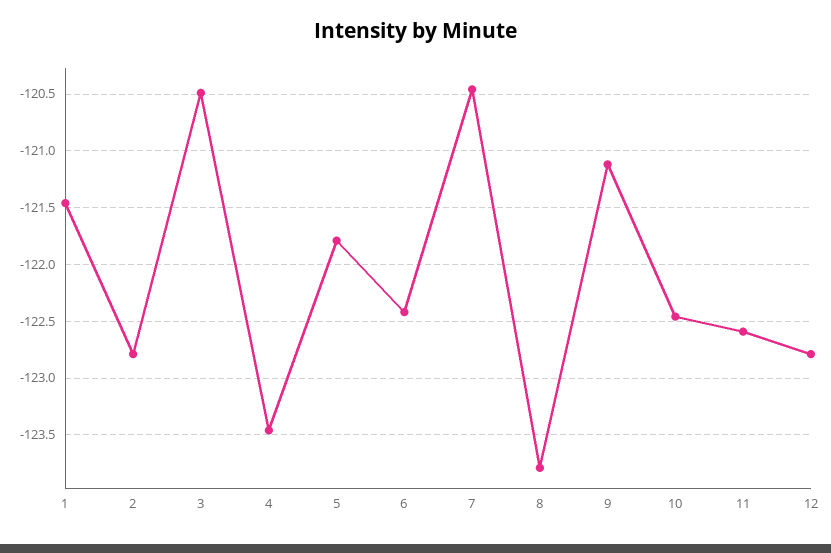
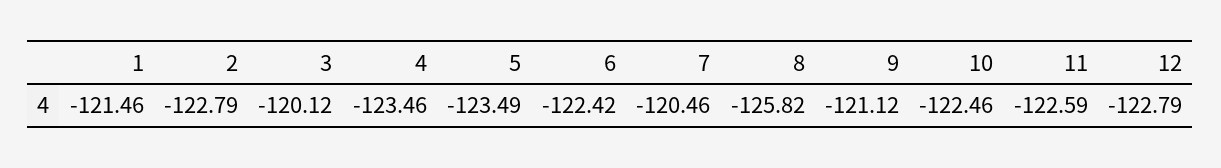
3: -120.5 -> -120.12
5: -121.8 -> -123.49
8: -123.8 -> -125.82

